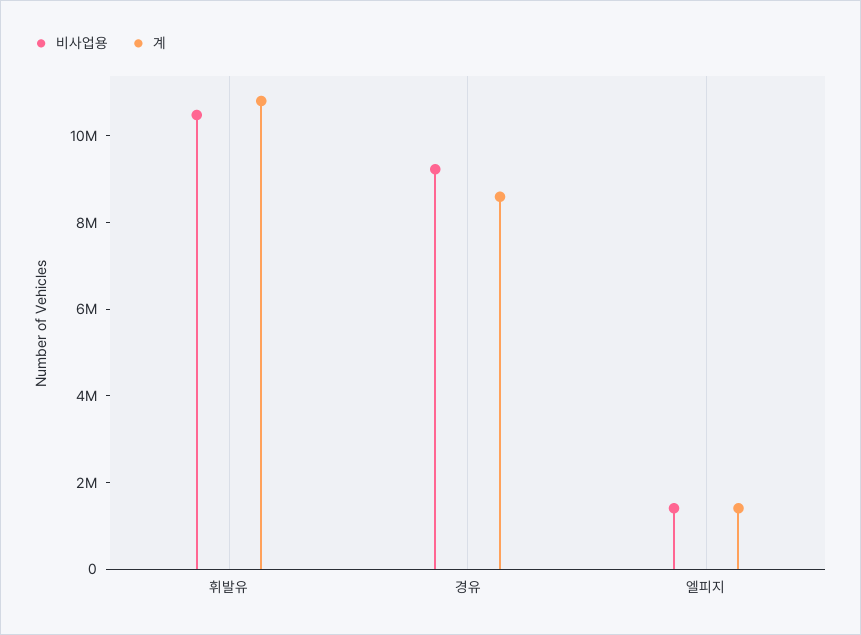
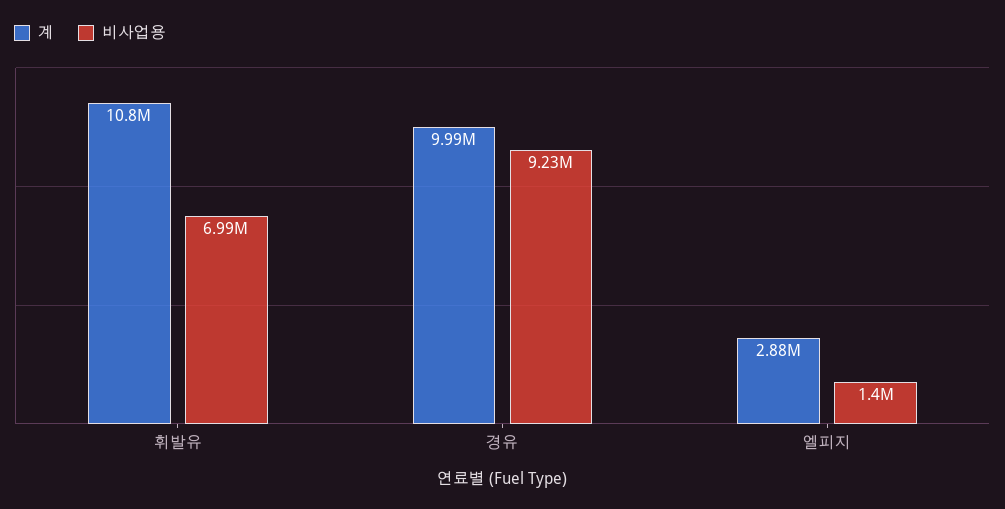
비사업용, 휘발유: 10500000 -> 6990000
계, 경유: 8500000 -> 9990000
계, 엘피지: 1500000 -> 2880000

